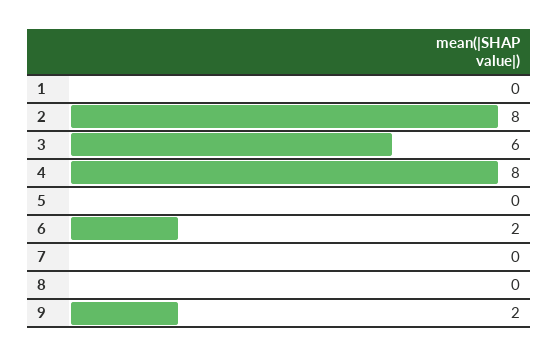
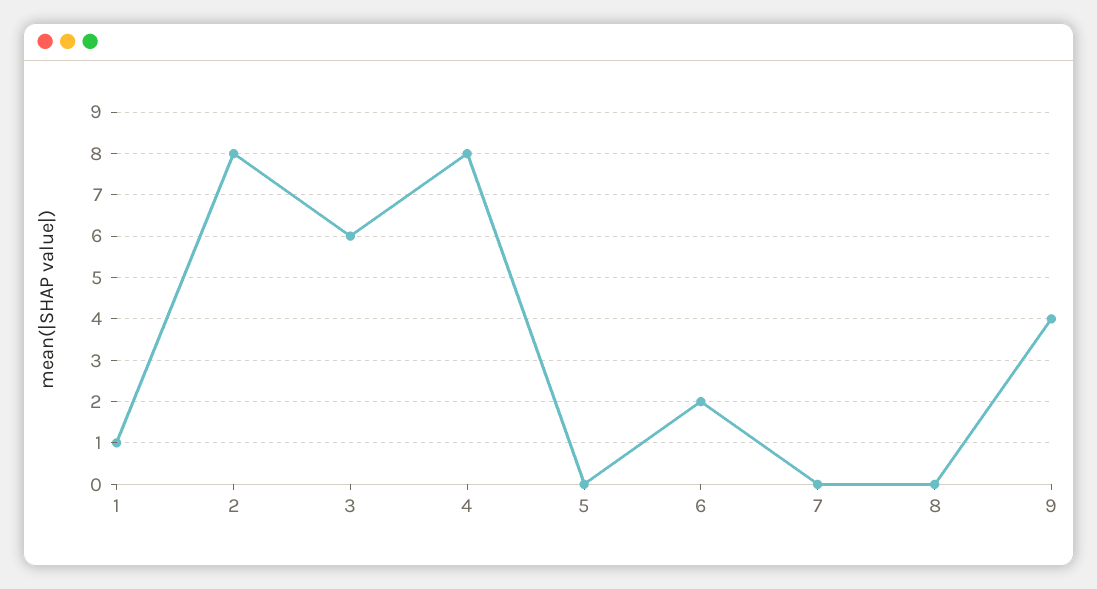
1: 0 -> 1
9: 2 -> 4

